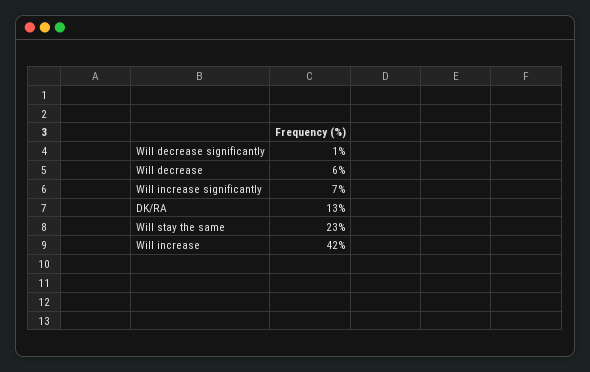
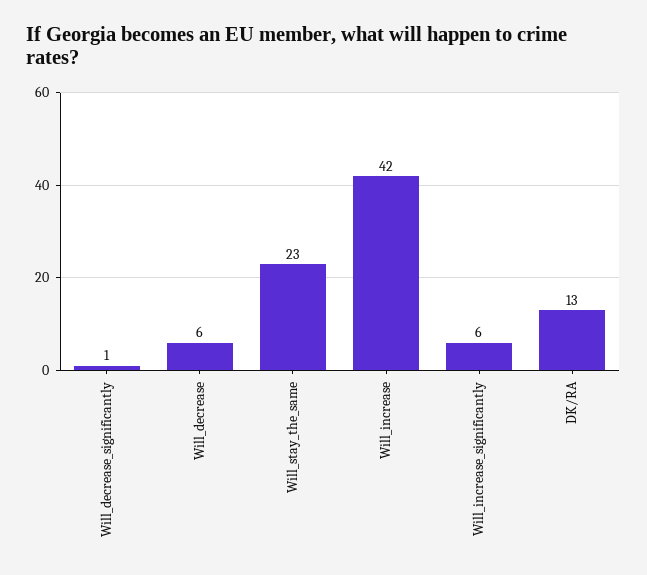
Will increase significantly: 7 -> 6

